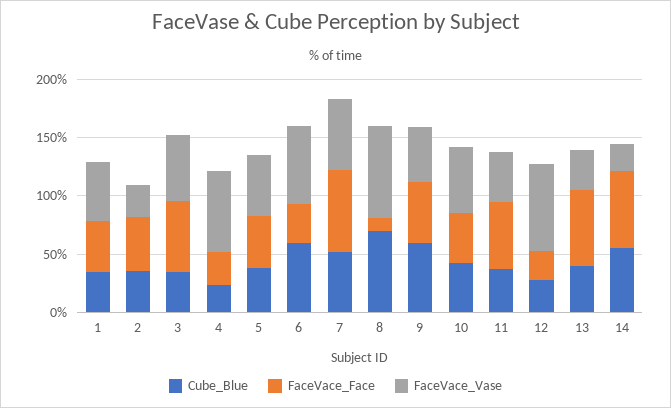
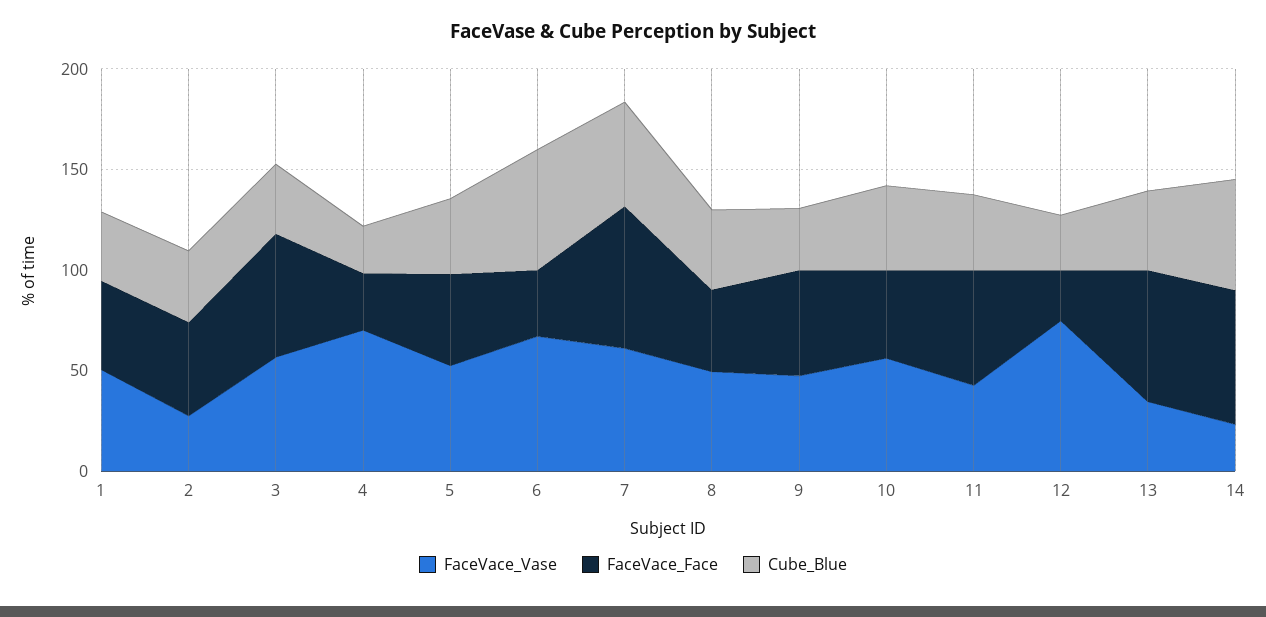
Cube_Blue, 8: 70 -> 40
FaceVace_Face, 8: 10 -> 40
FaceVace_Vase, 8: 80 -> 50
Cube_Blue, 9: 60 -> 30

